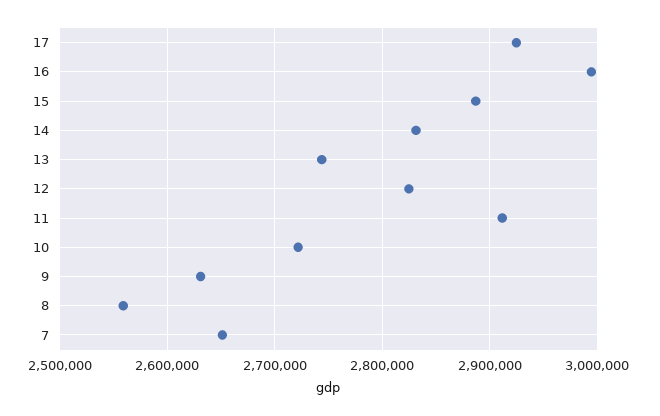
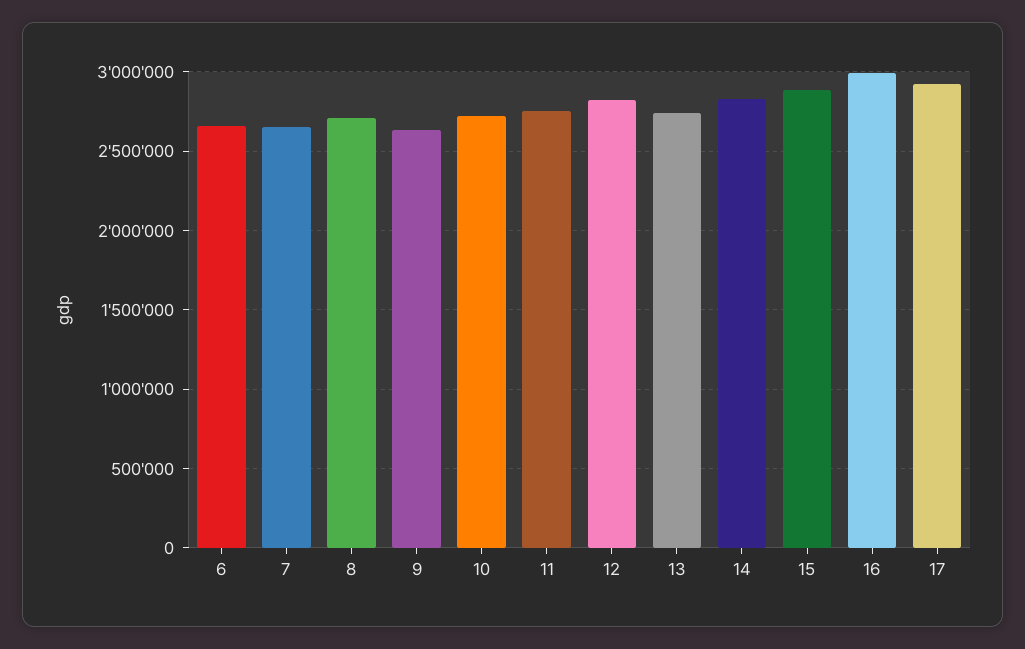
11: 2910000 -> 2750000
8: 2560000 -> 2700000
6: none -> 2650000

